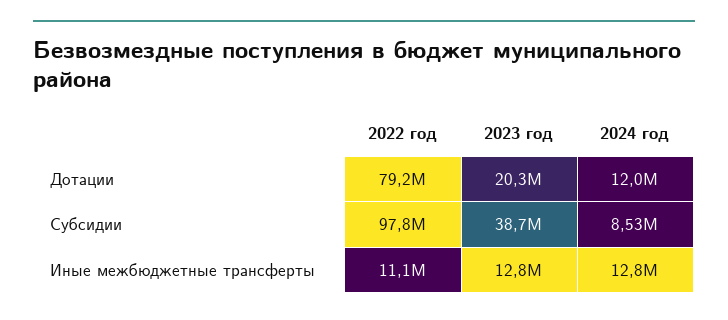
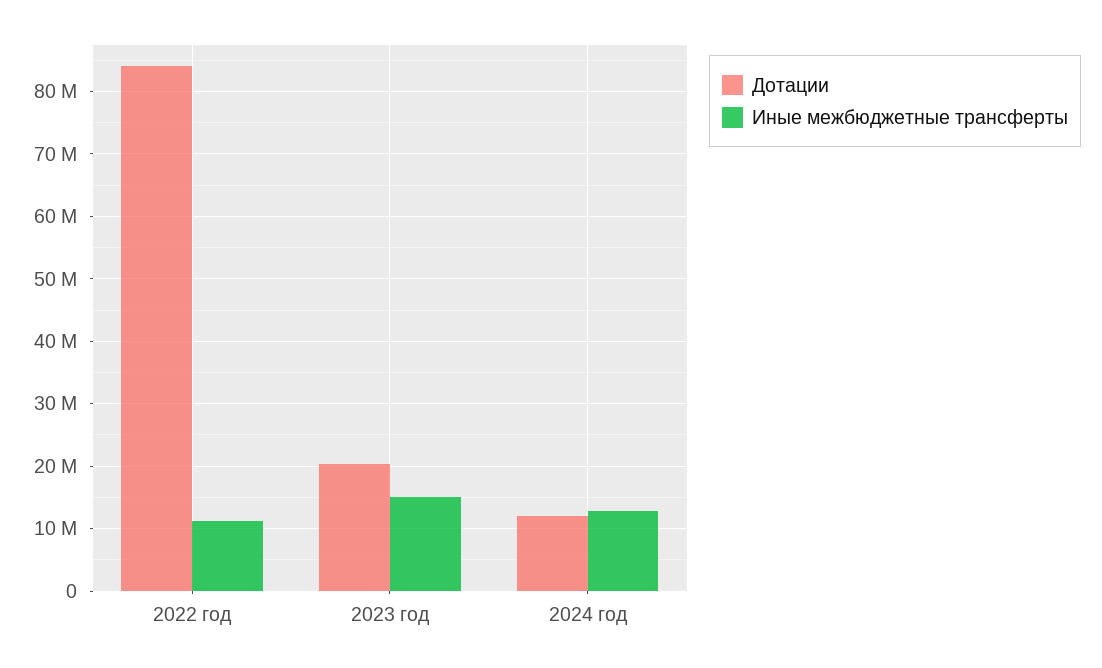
Дотации, 2022 год: 79200000 -> 84000000
Субсидии, 2022 год: 97800000 -> none
Субсидии, 2023 год: 38700000 -> none
Субсидии, 2024 год: 8530000 -> none
Иные межбюджетные трансферты, 2023 год: 12800000 -> 15000000

